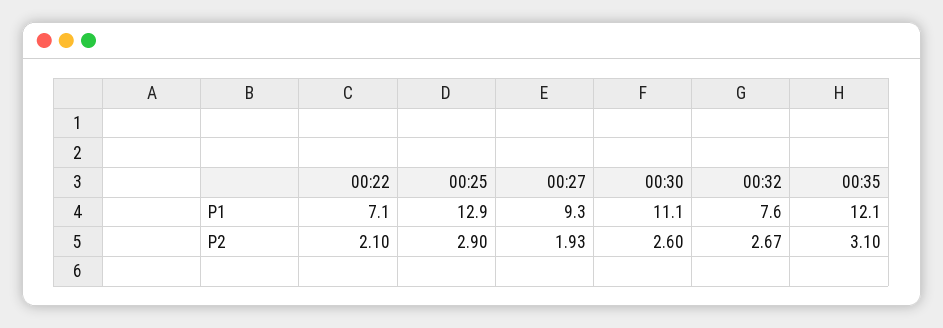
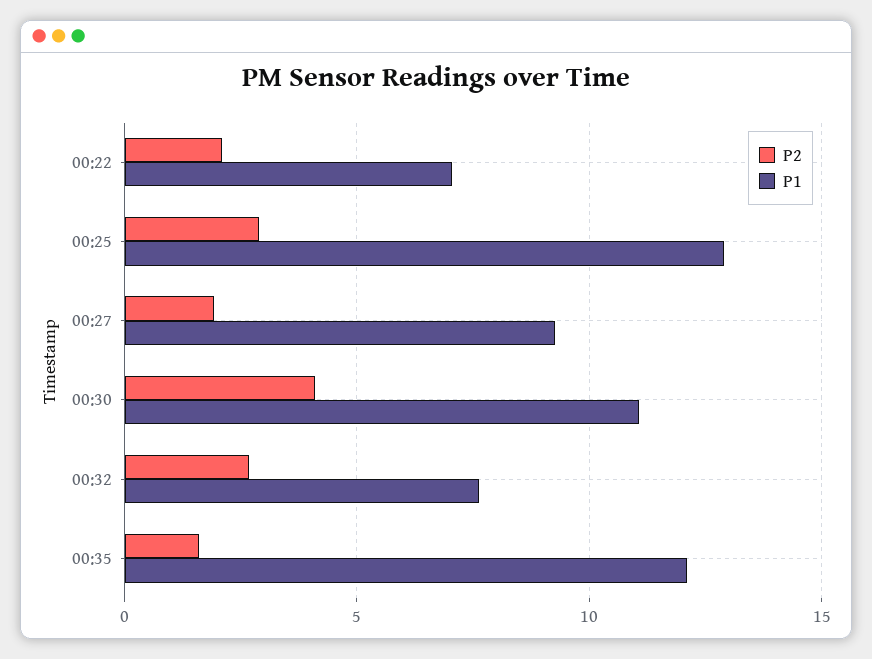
P2, 00:30: 2.6 -> 4
P2, 00:35: 3.1 -> 1.5

